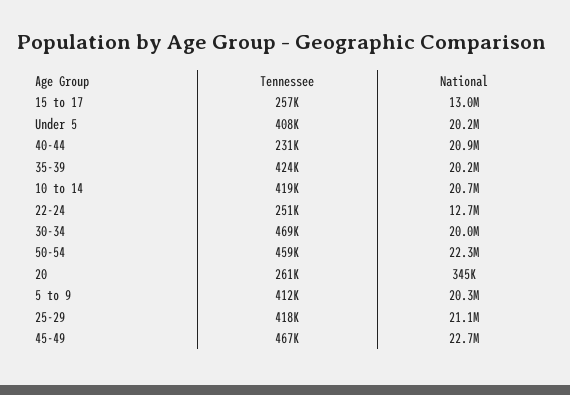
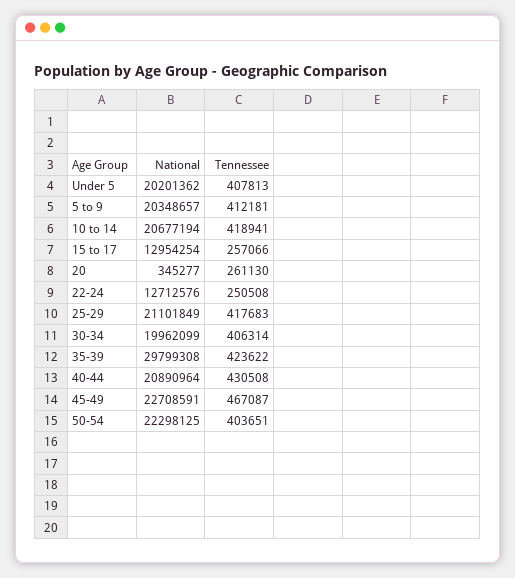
Tennessee, 40-44: 231000 -> 430508
National, 35-39: 20200000 -> 29799308
Tennessee, 30-34: 469000 -> 406314
Tennessee, 50-54: 459000 -> 403651

